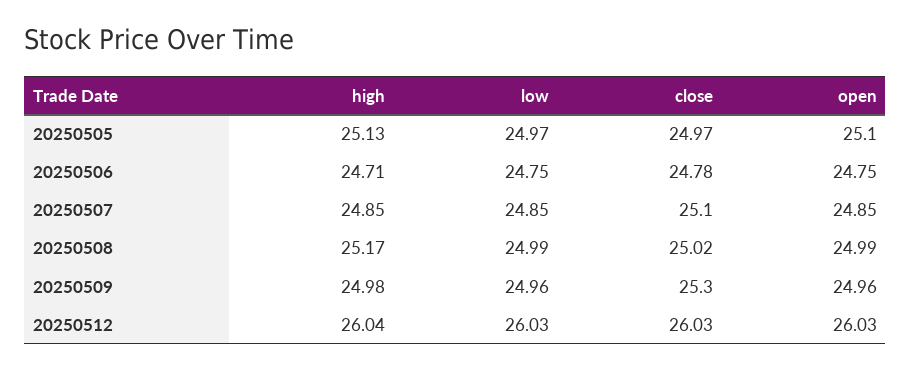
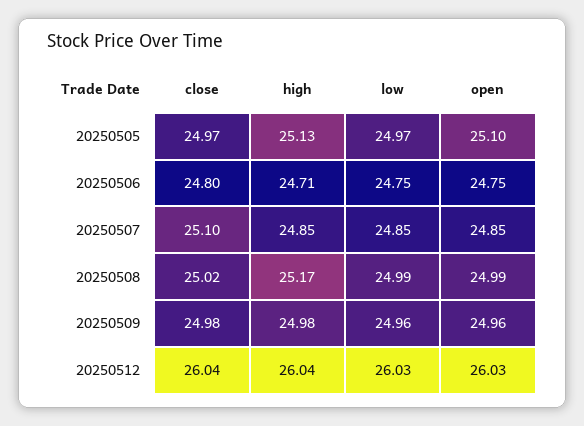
close, 20250506: 24.78 -> 24.8
close, 20250509: 25.3 -> 24.98
close, 20250512: 26.03 -> 26.04

